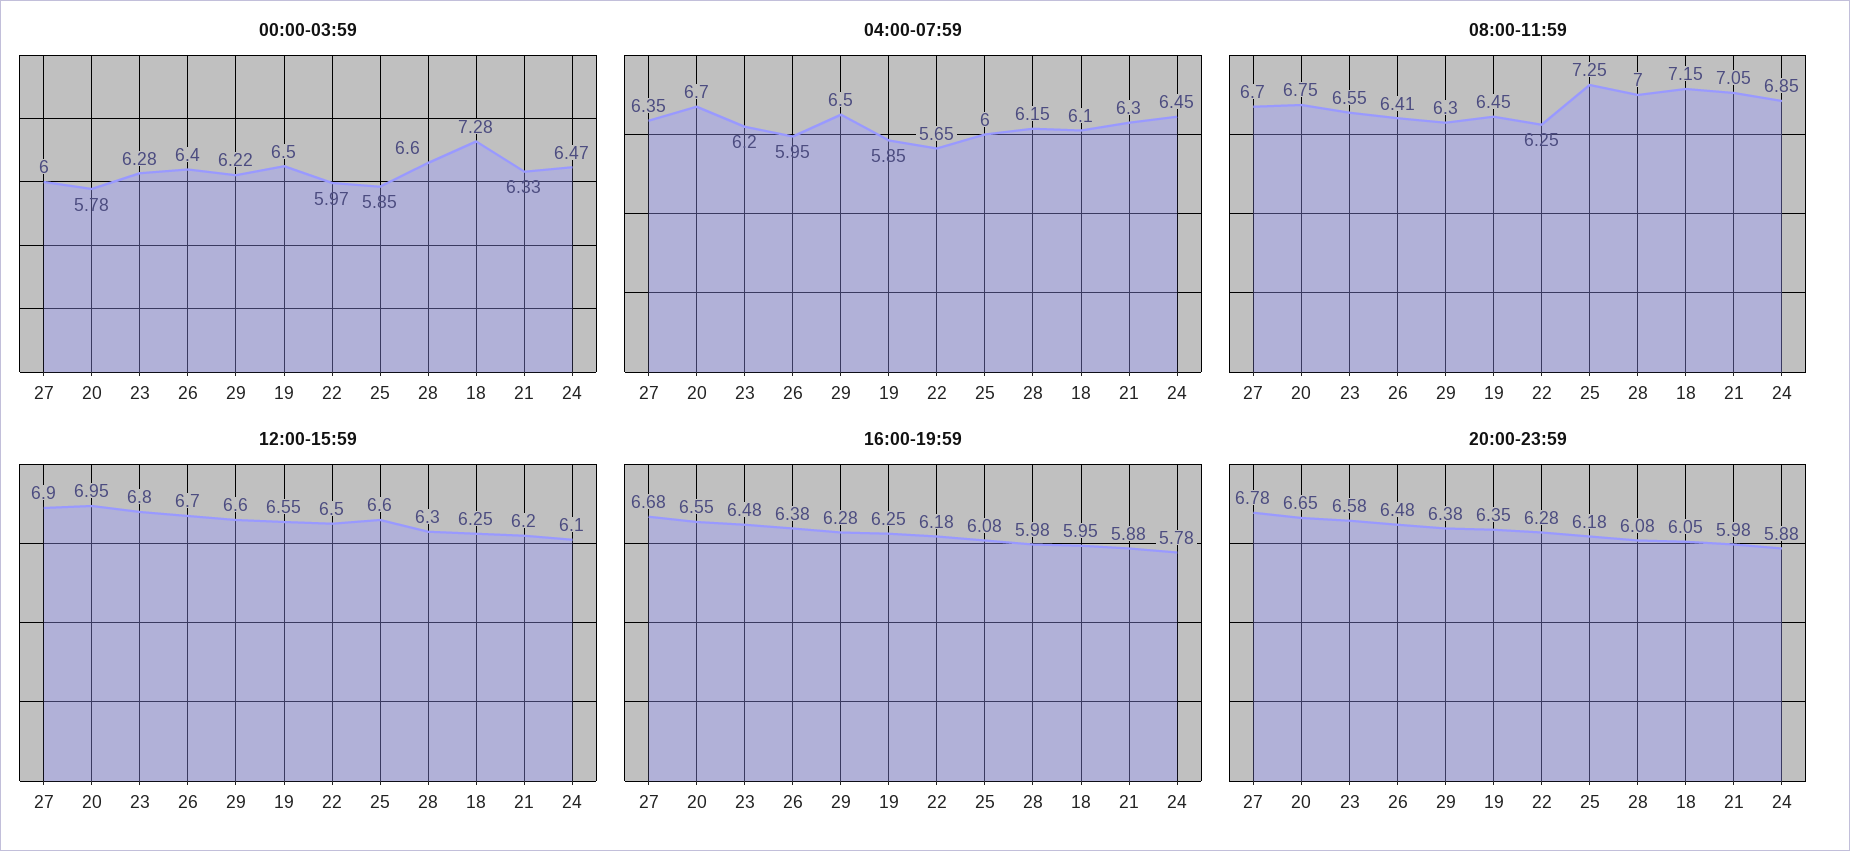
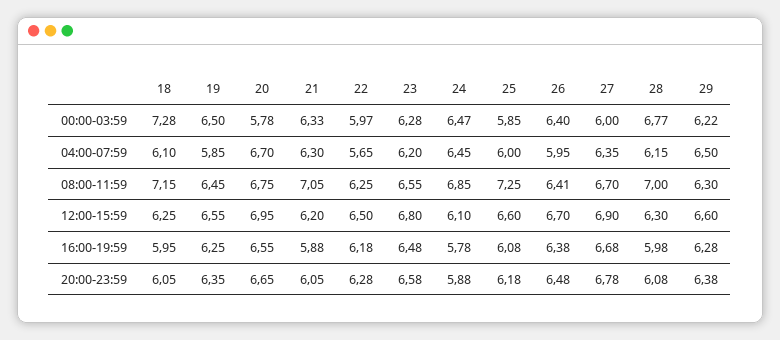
00:00-03:59, 28: 6.6 -> 6.77
20:00-23:59, 21: 5.98 -> 6.05

